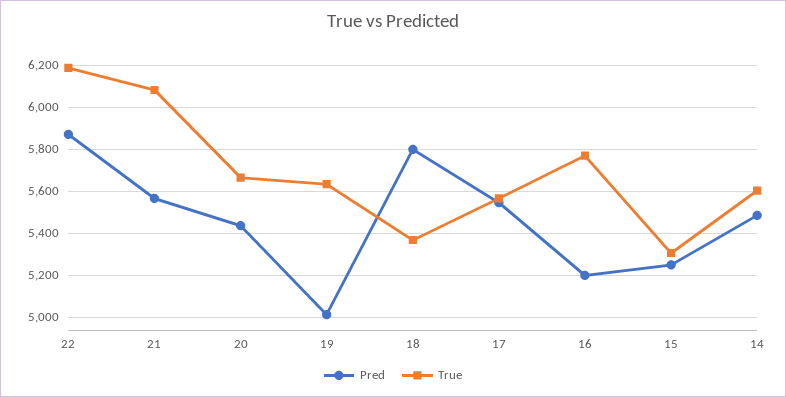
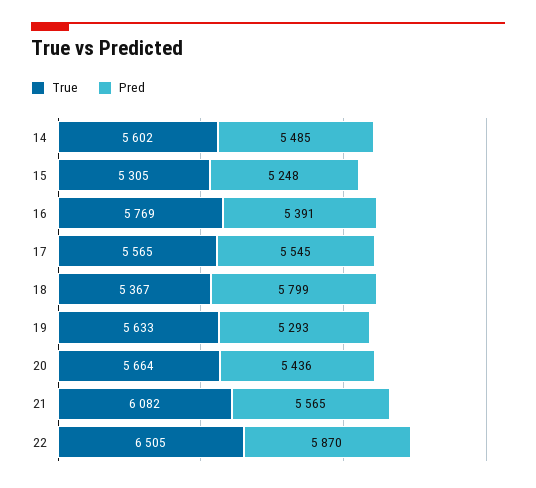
True, 22: 6200 -> 6505
Pred, 19: 5000 -> 5293
Pred, 16: 5200 -> 5391

